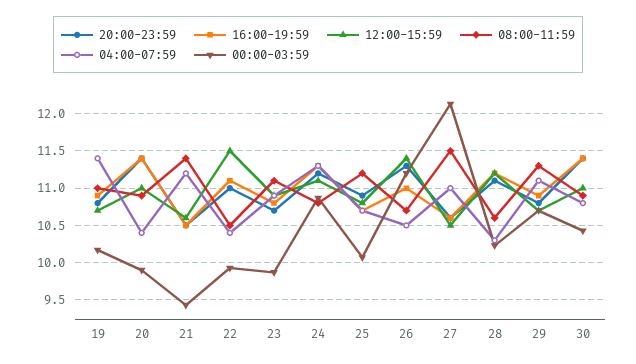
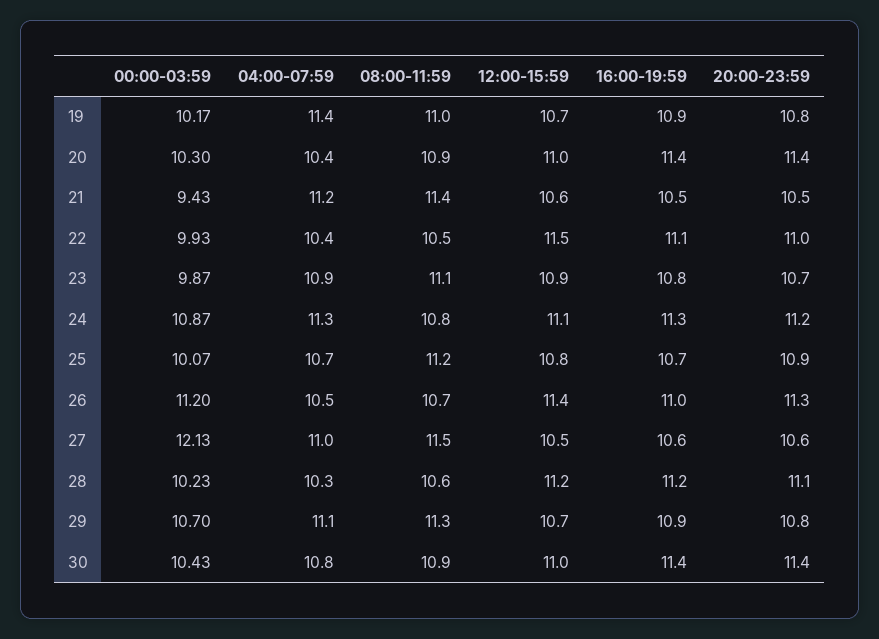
00:00-03:59, 20: 9.9 -> 10.3

